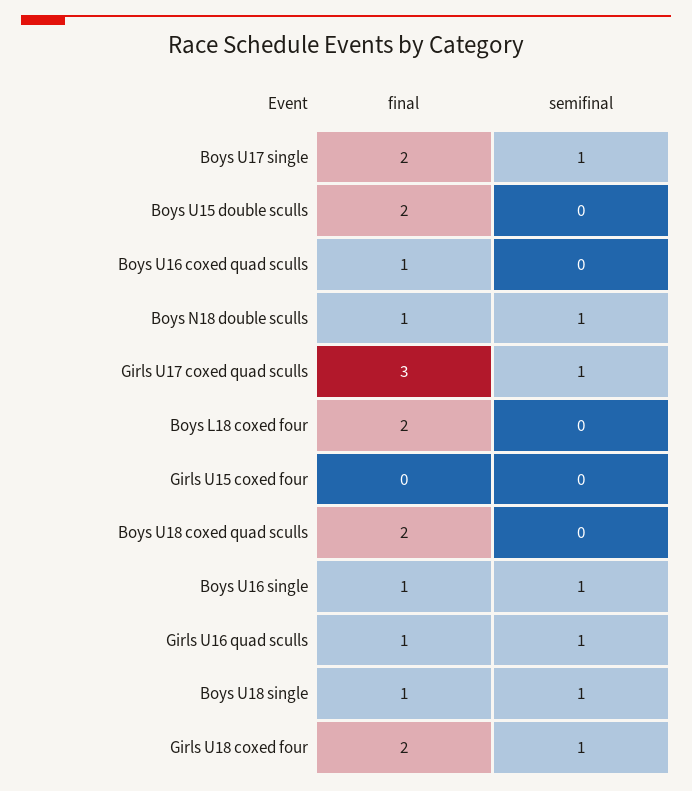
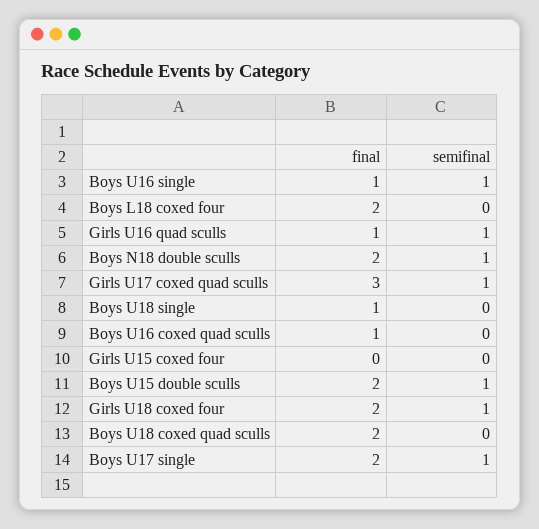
semifinal, Boys U15 double sculls: 0 -> 1
final, Boys N18 double sculls: 1 -> 2
semifinal, Boys U18 single: 1 -> 0

